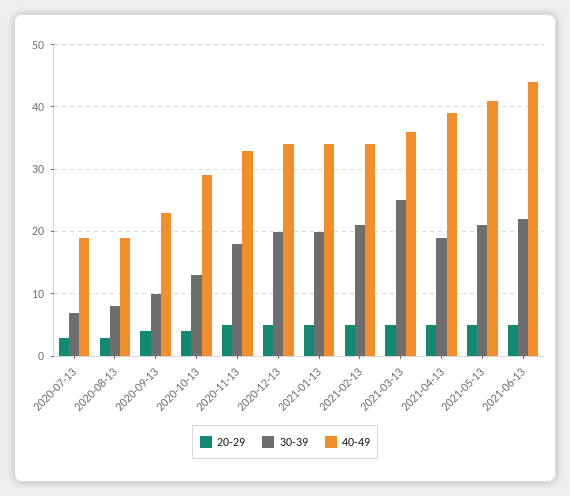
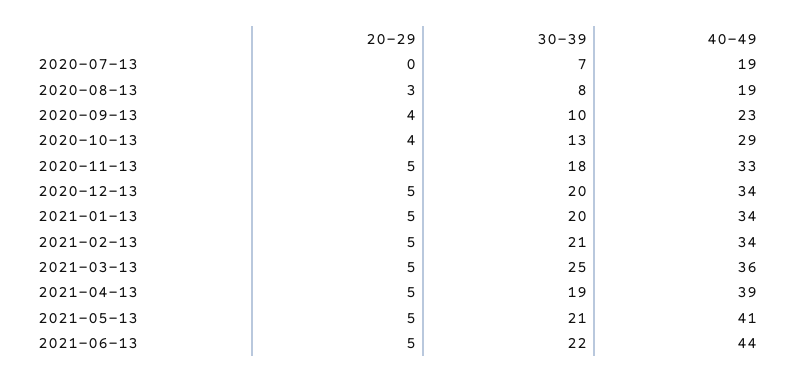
20-29, 2020-07-13: 3 -> 0

